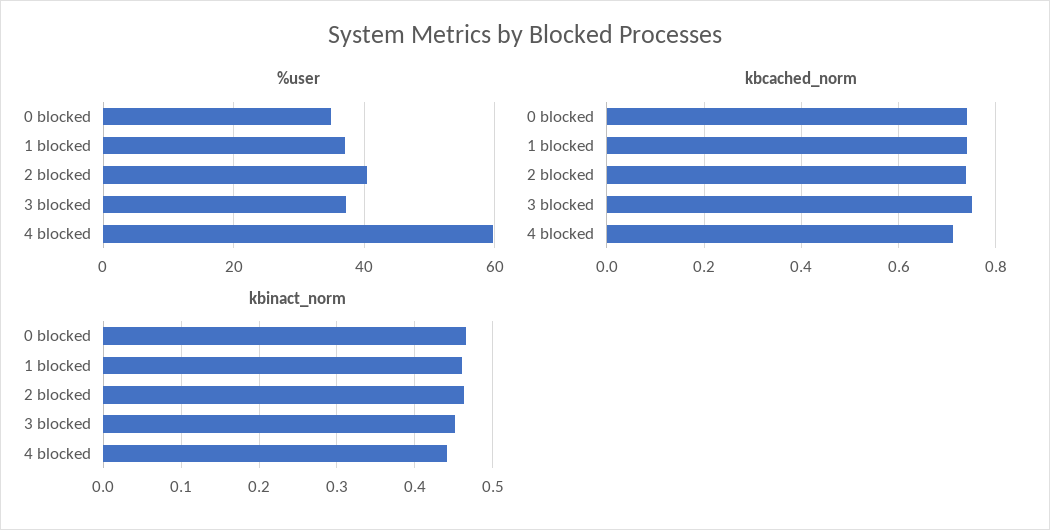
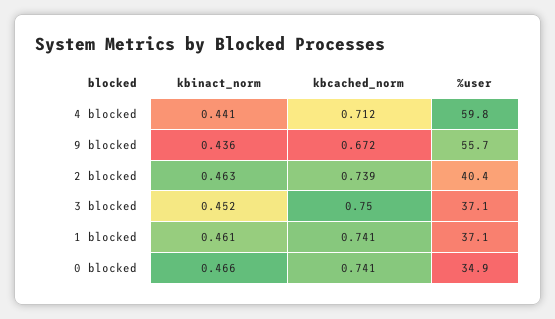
kbinact_norm, 9 blocked: none -> 0.436
kbcached_norm, 9 blocked: none -> 0.672
%user, 9 blocked: none -> 55.7

